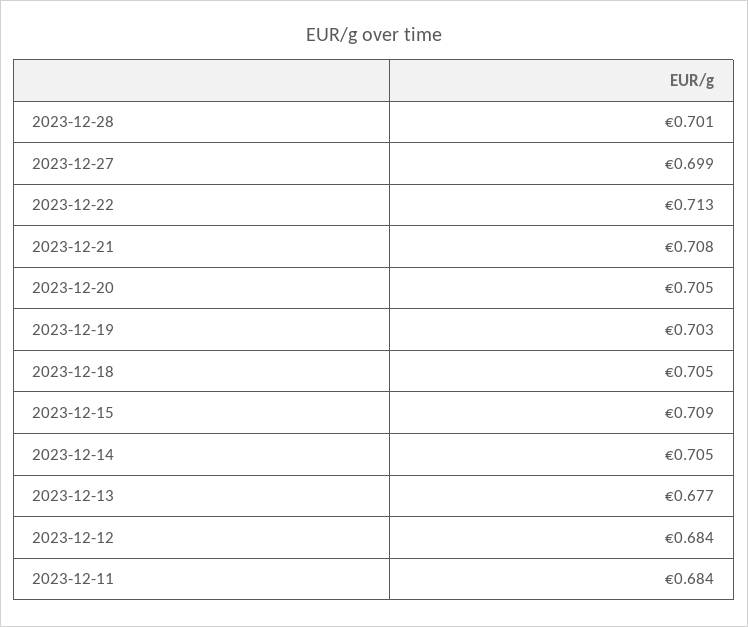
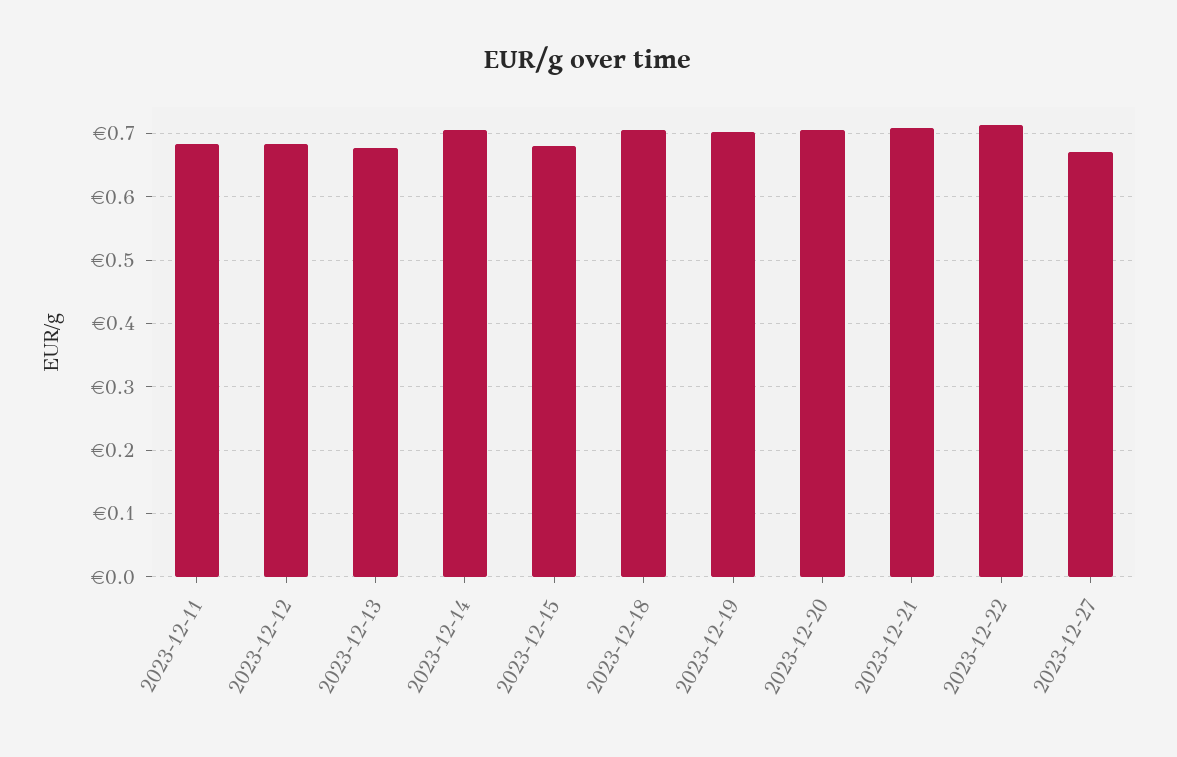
2023-12-28: 0.701 -> none
2023-12-27: 0.699 -> 0.67
2023-12-15: 0.709 -> 0.68

